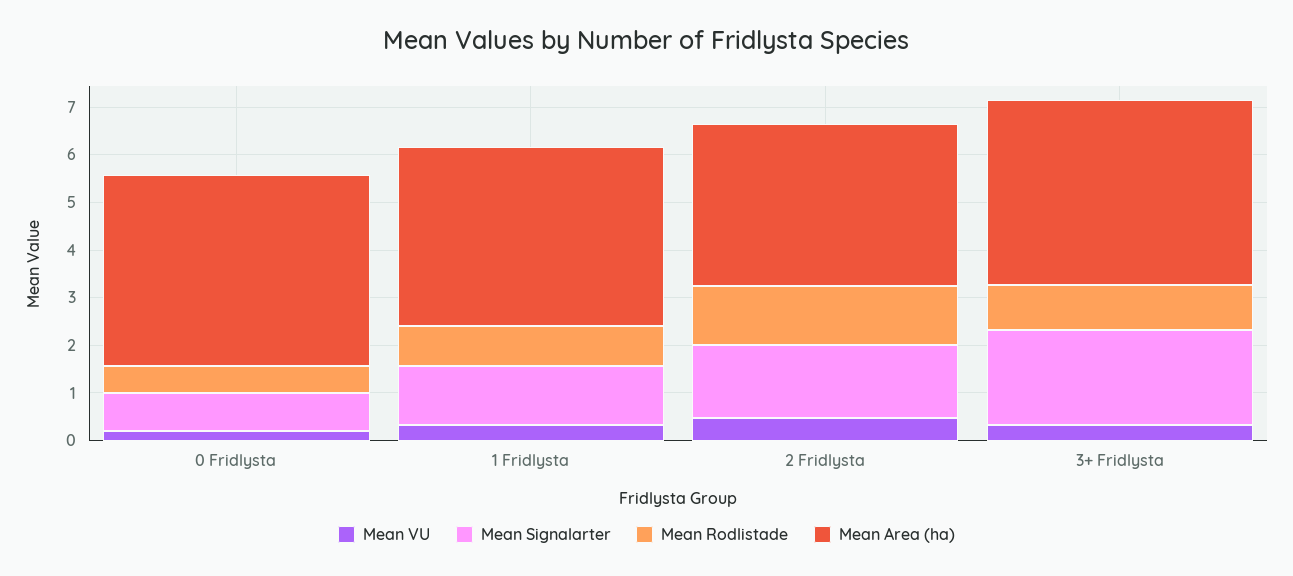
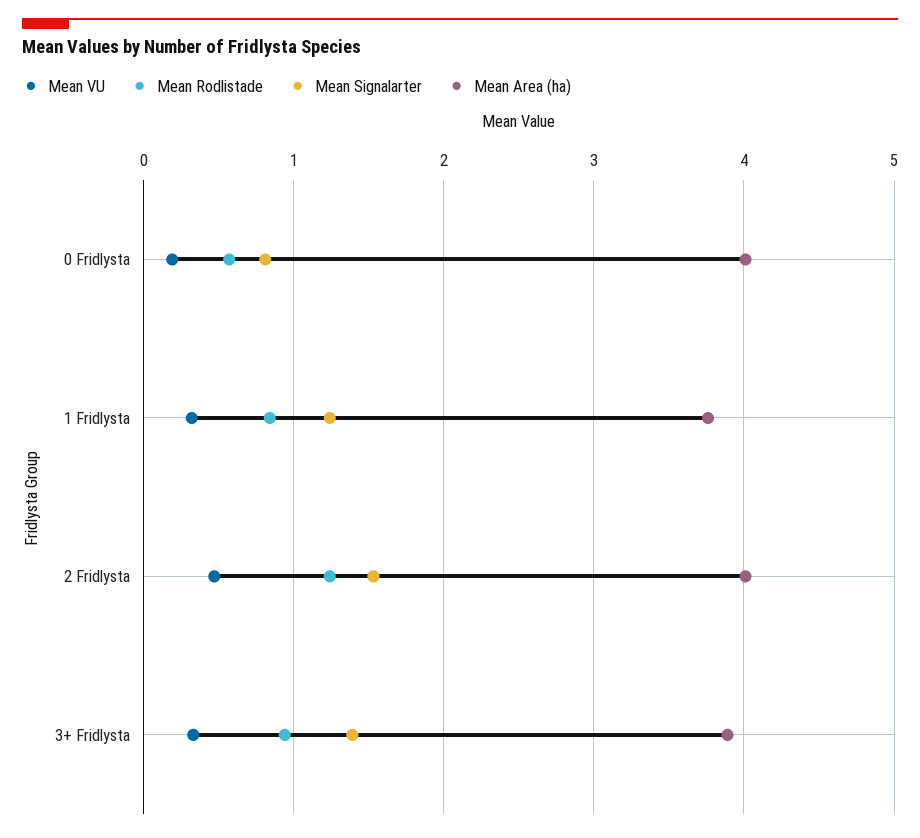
Mean Area (ha), 2 Fridlysta: 3.4 -> 4
Mean Signalarter, 3+ Fridlysta: 2 -> 1.4

